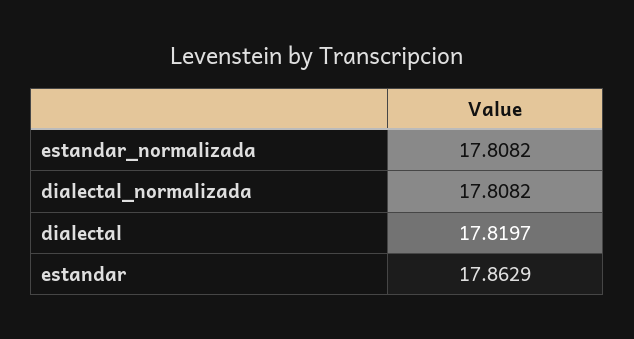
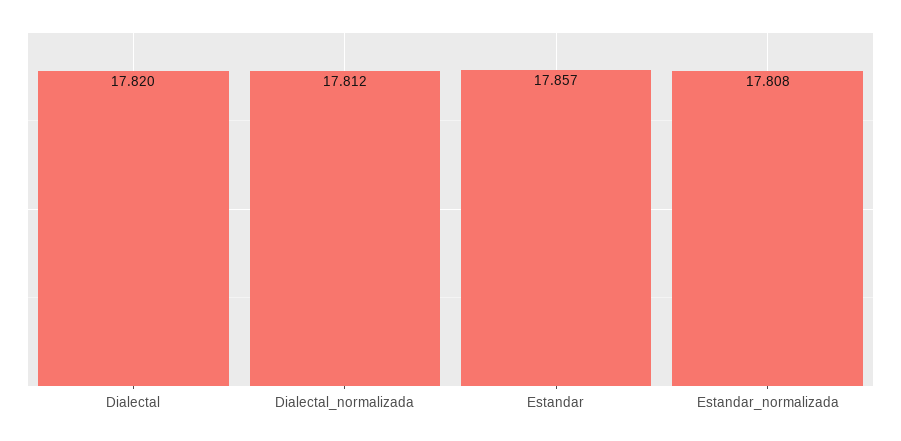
dialectal_normalizada: 17.8082 -> 17.812
estandar: 17.8629 -> 17.857

